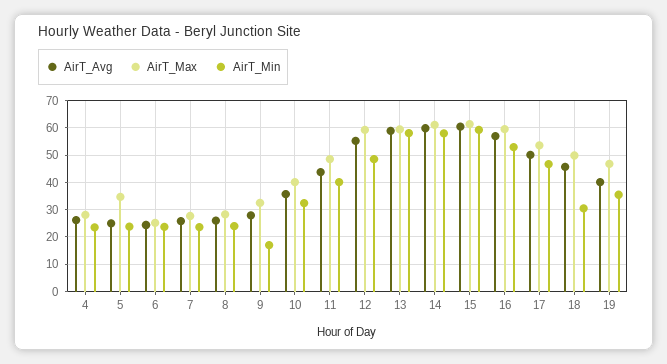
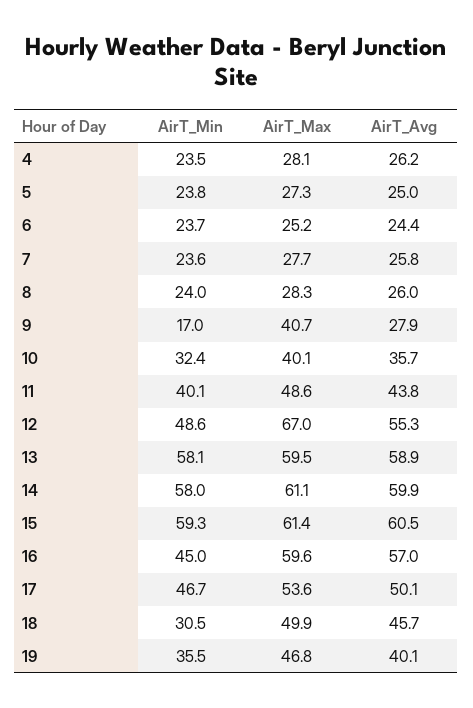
AirT_Max, 5: 35 -> 27.3
AirT_Max, 9: 32.5 -> 40.7
AirT_Max, 12: 60 -> 67
AirT_Min, 16: 52.5 -> 45

